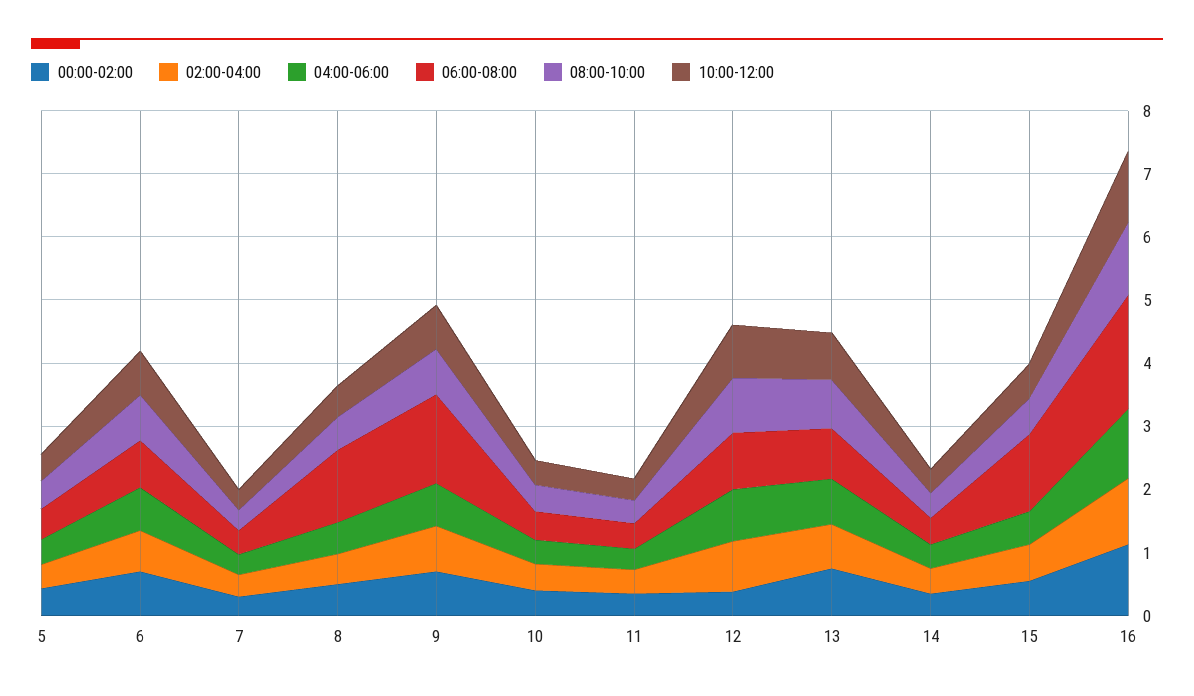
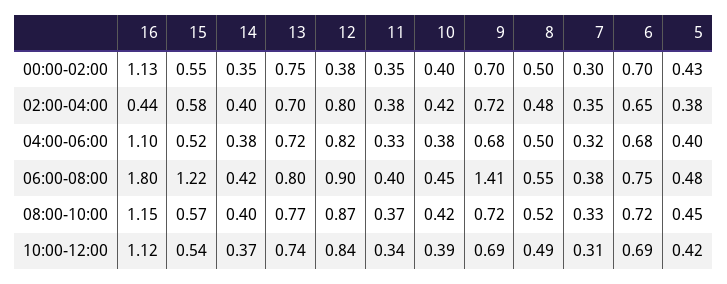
06:00-08:00, 8: 1.2 -> 0.55
02:00-04:00, 16: 1 -> 0.44

